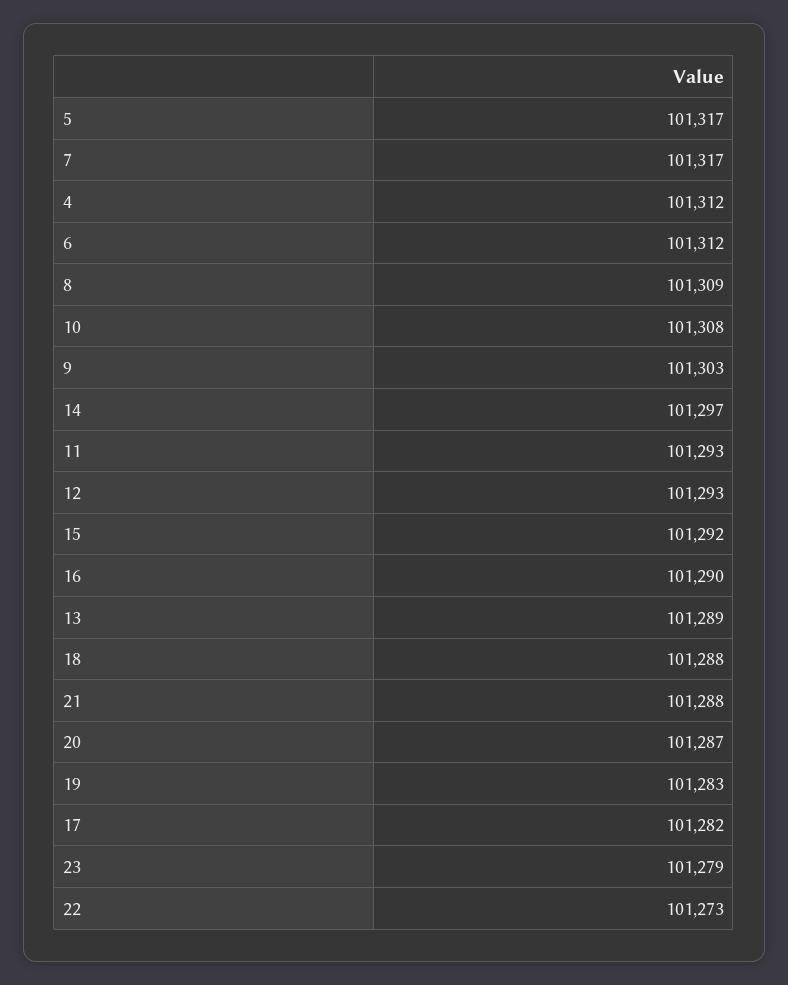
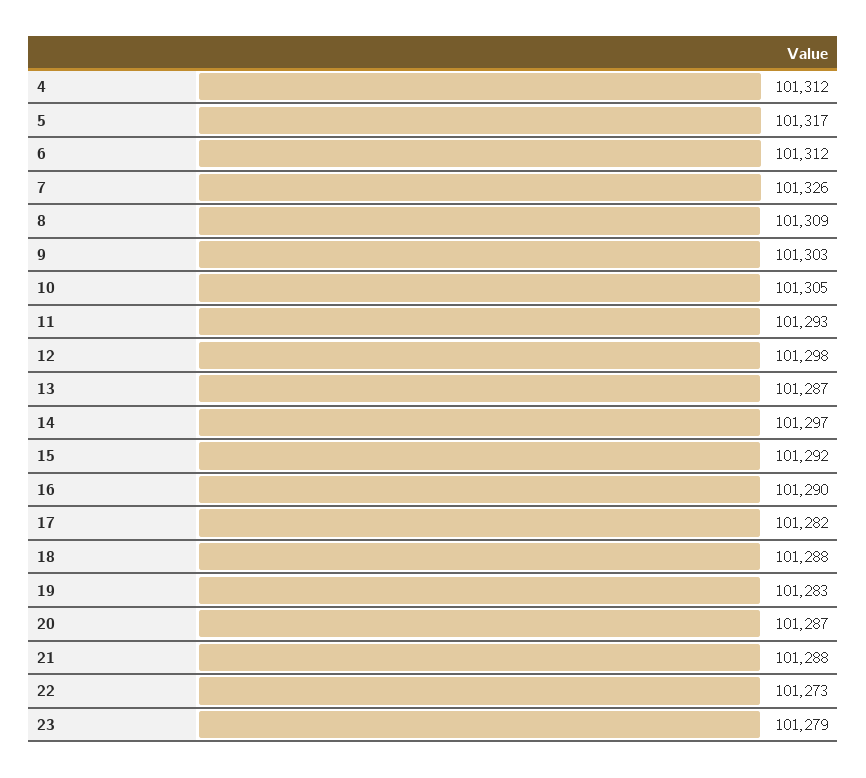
7: 101317 -> 101326
10: 101308 -> 101305
12: 101293 -> 101298
13: 101289 -> 101287

